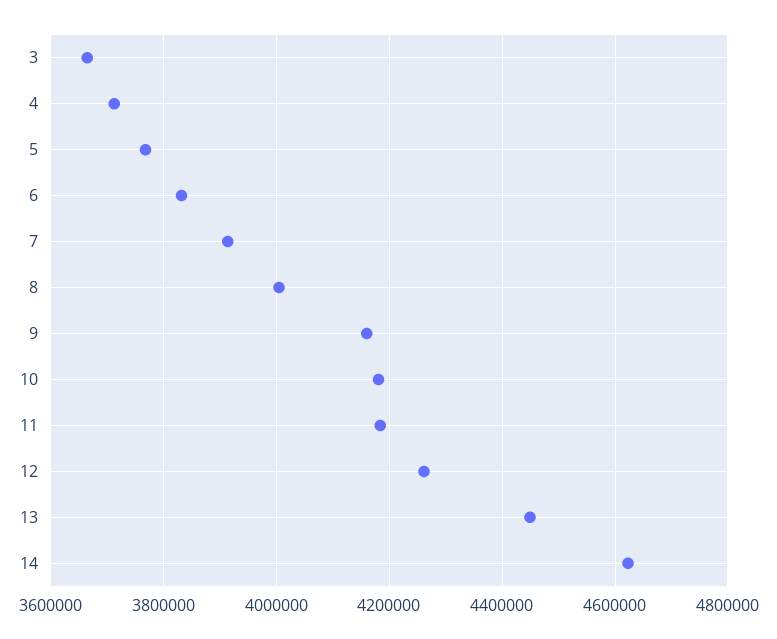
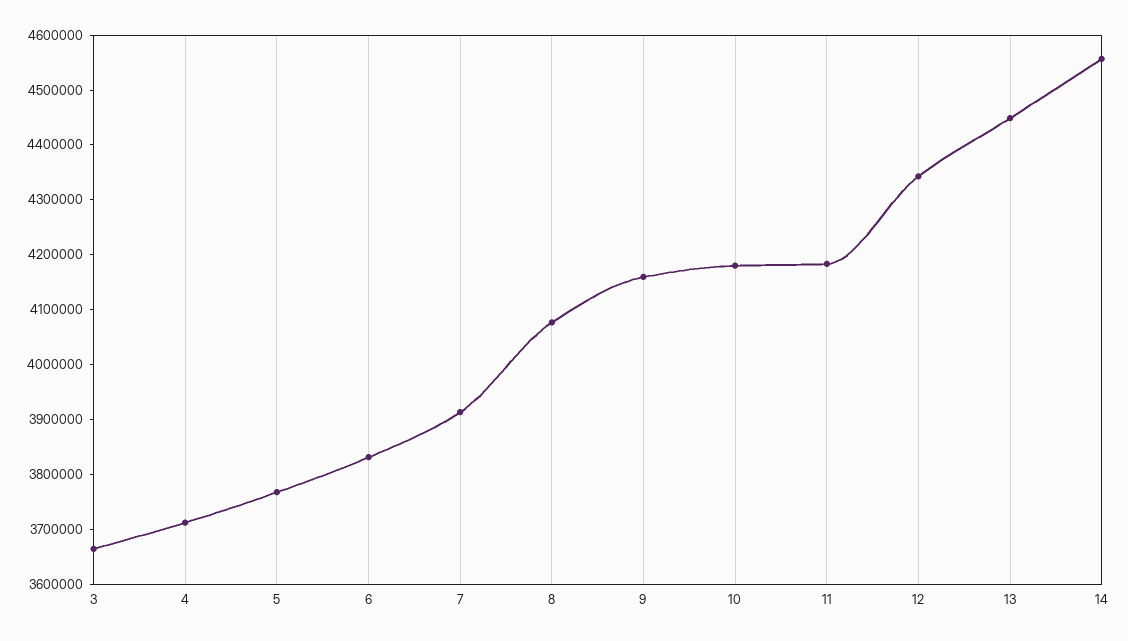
8: 4000000 -> 4080000
12: 4260000 -> 4340000
14: 4620000 -> 4560000

